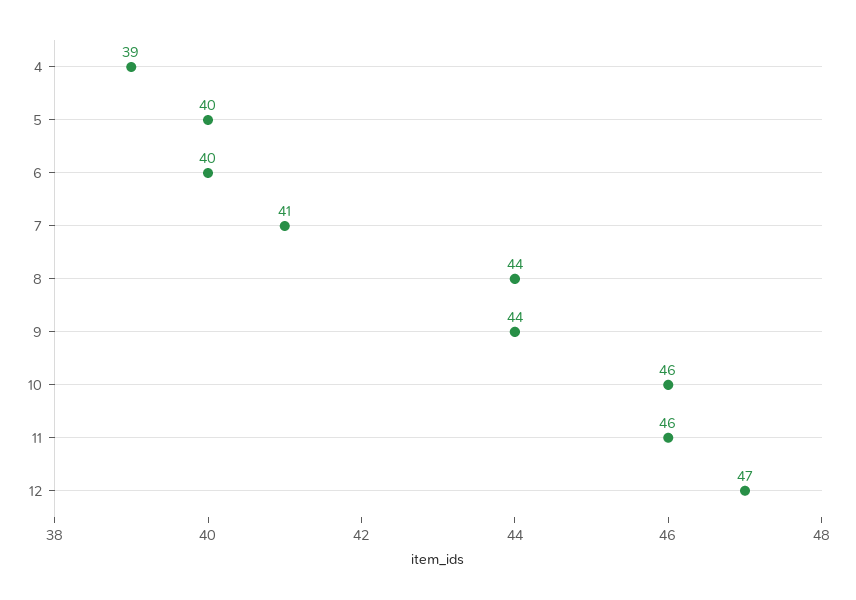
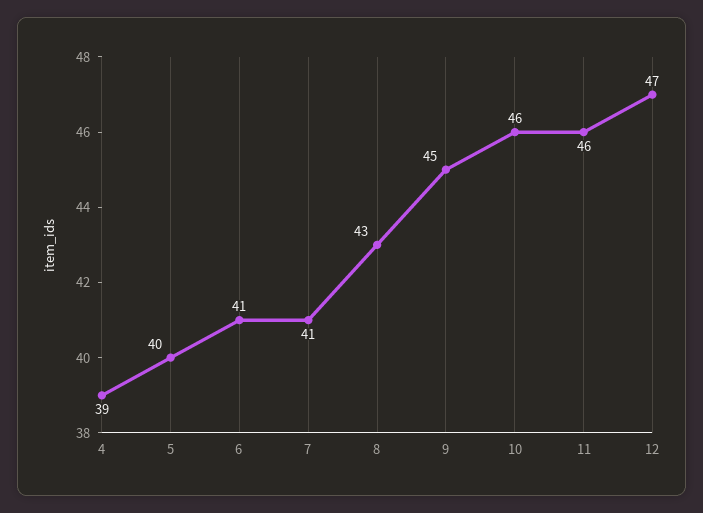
6: 40 -> 41
8: 44 -> 43
9: 44 -> 45

